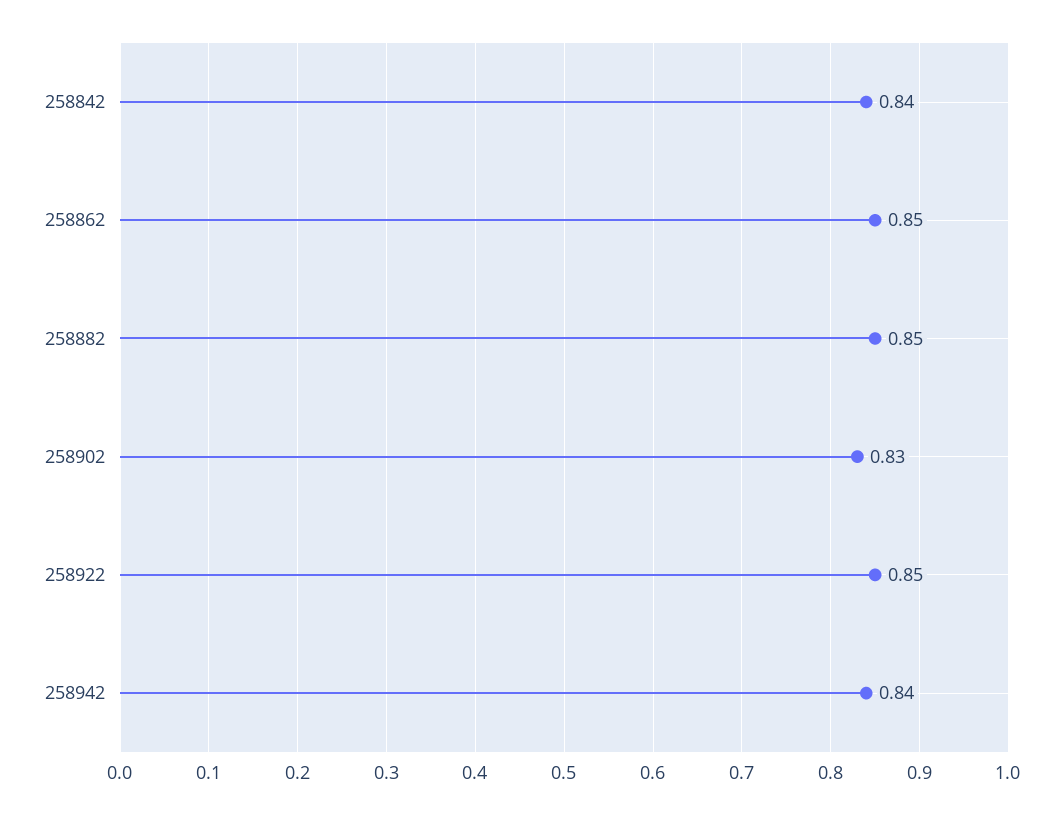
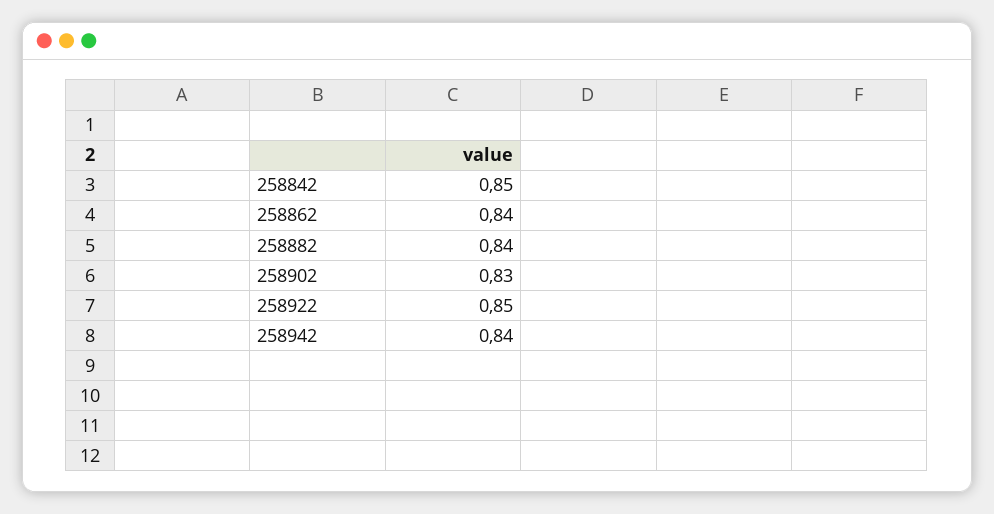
258842: 0.84 -> 0.85
258862: 0.85 -> 0.84
258882: 0.85 -> 0.84

